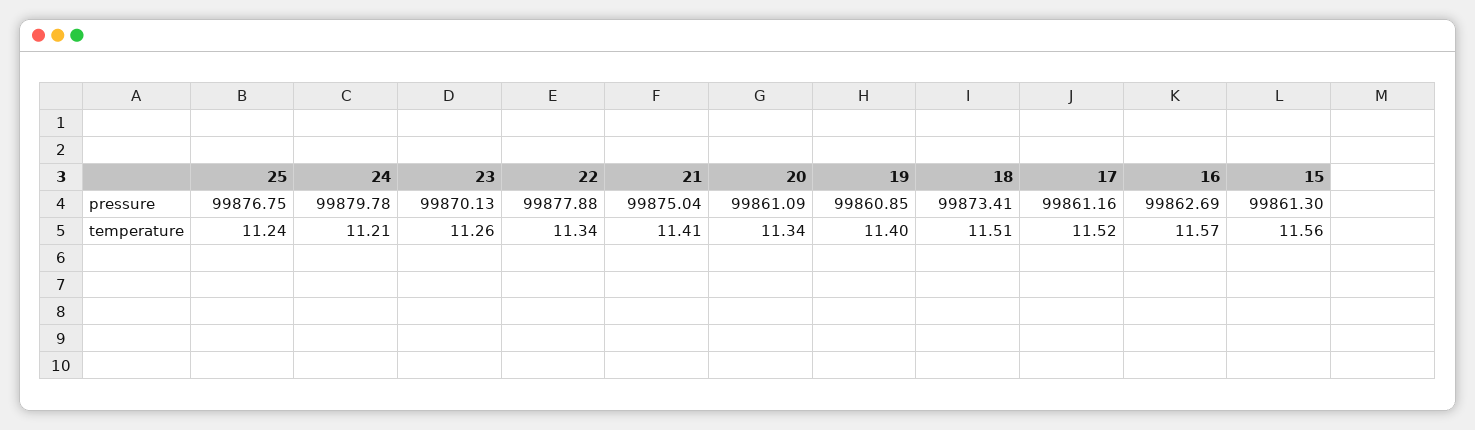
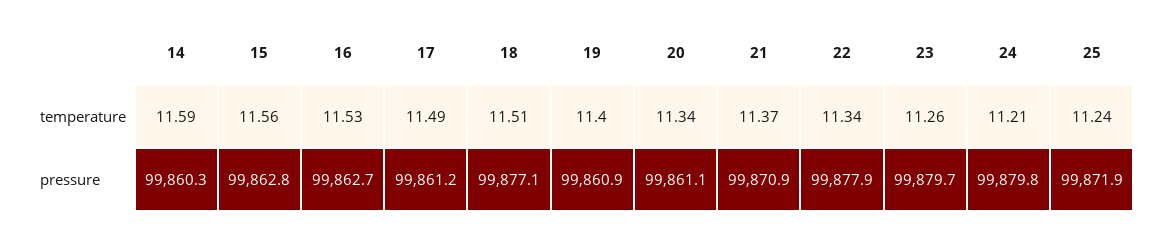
25, pressure: 99876.75 -> 99871.9
23, pressure: 99870.13 -> 99879.7
21, pressure: 99875.04 -> 99870.9
18, pressure: 99873.41 -> 99877.1
15, pressure: 99861.3 -> 99862.8
21, temperature: 11.41 -> 11.37
17, temperature: 11.52 -> 11.49
16, temperature: 11.57 -> 11.53
14, temperature: none -> 11.59
14, pressure: none -> 99860.3

